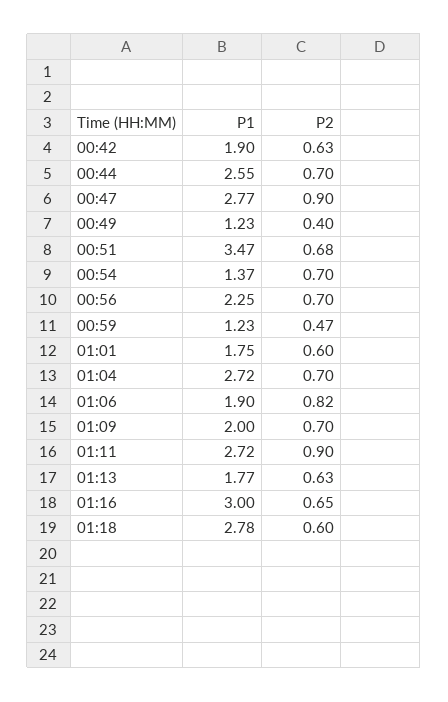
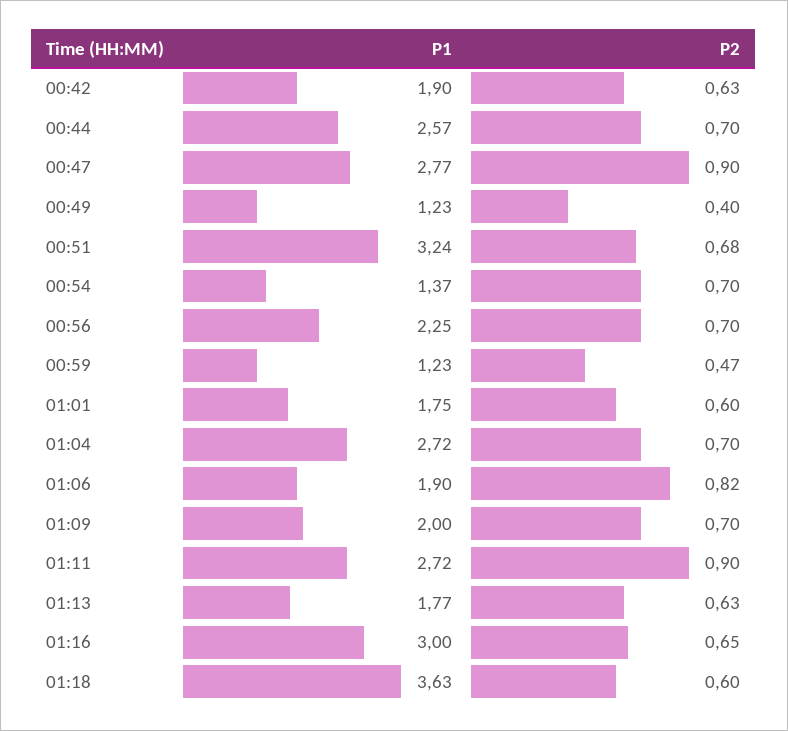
P1, 00:44: 2.55 -> 2.57
P1, 00:51: 3.47 -> 3.24
P1, 01:18: 2.78 -> 3.63

